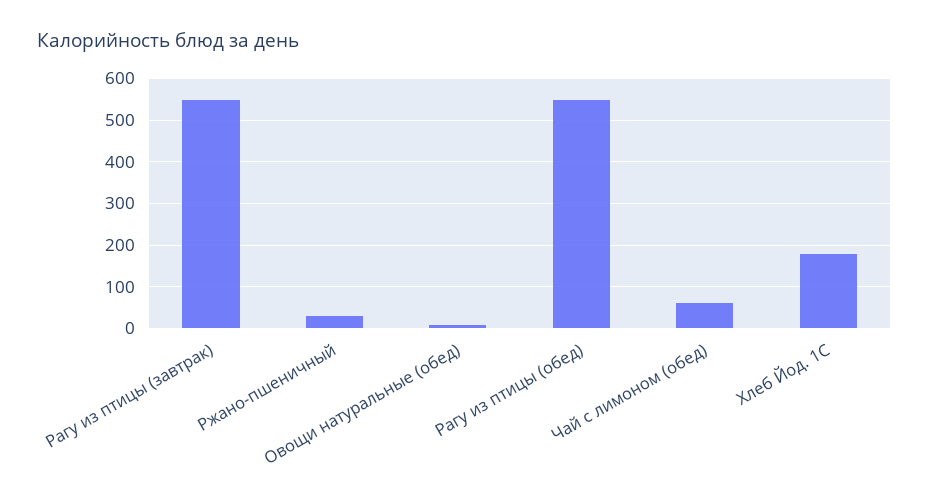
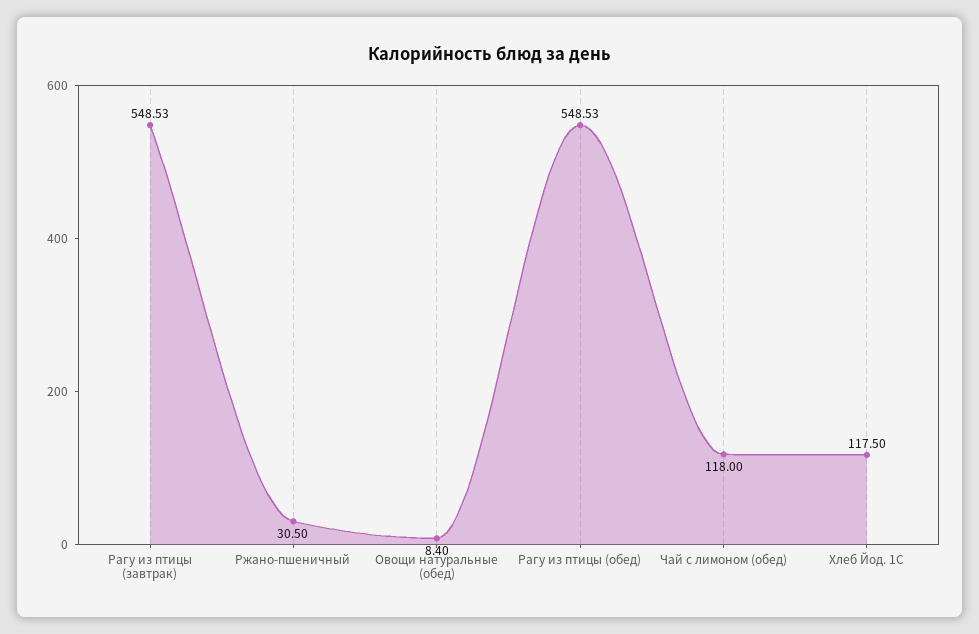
Чай с лимоном (обед): 60 -> 118
Хлеб Йод. 1С: 180 -> 117.5

